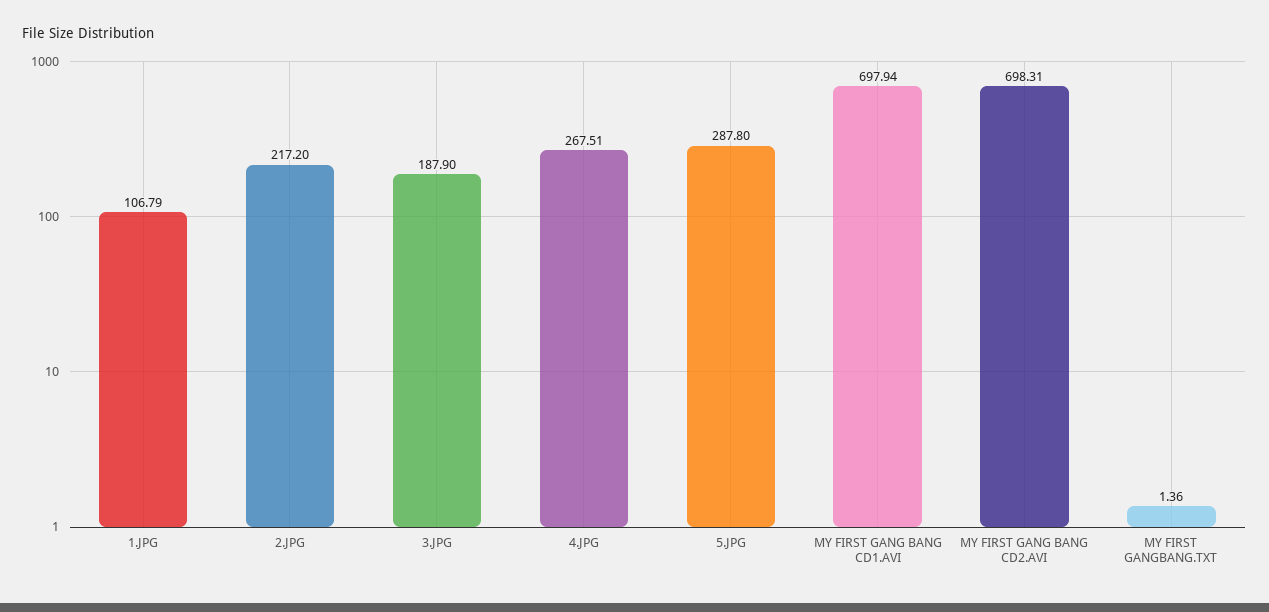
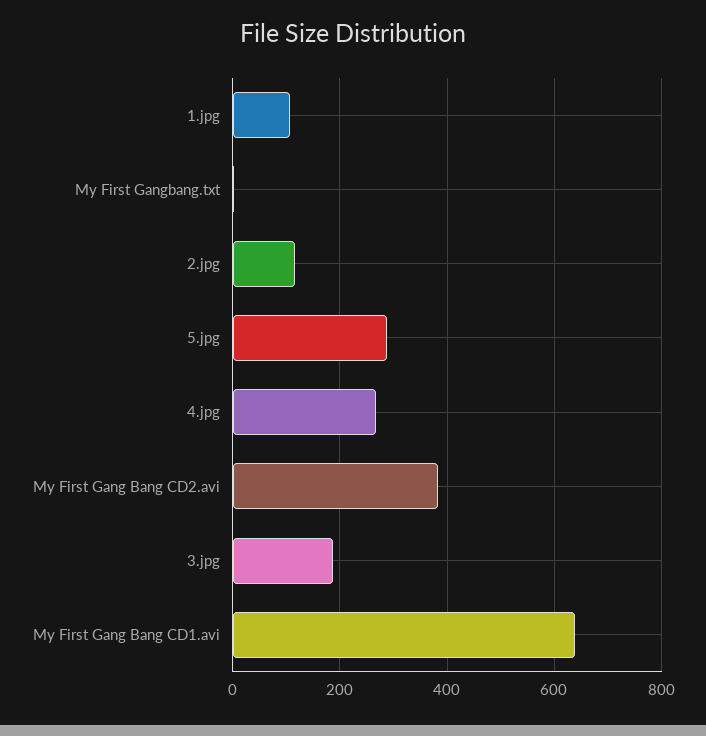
2.JPG: 217.2 -> 120
MY FIRST GANG BANG CD1.AVI: 697.94 -> 640
MY FIRST GANG BANG CD2.AVI: 698.31 -> 380

